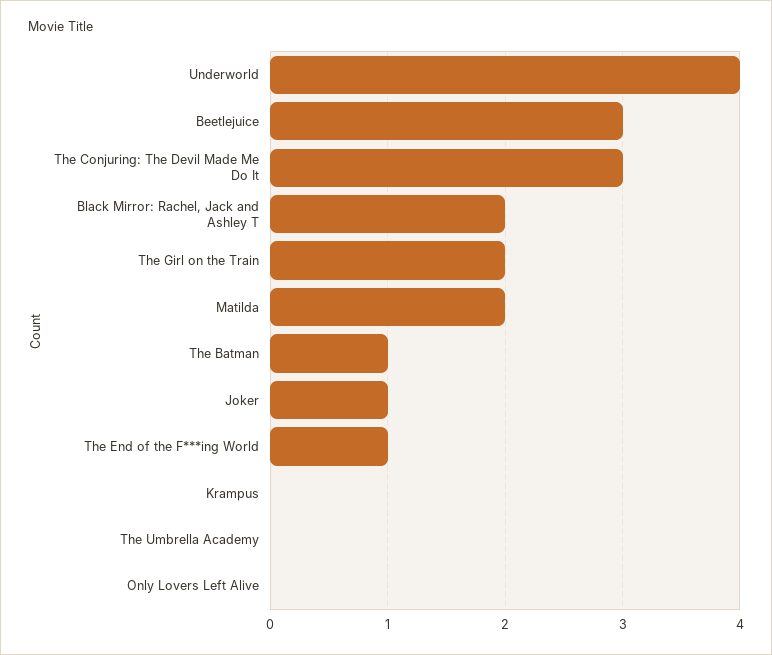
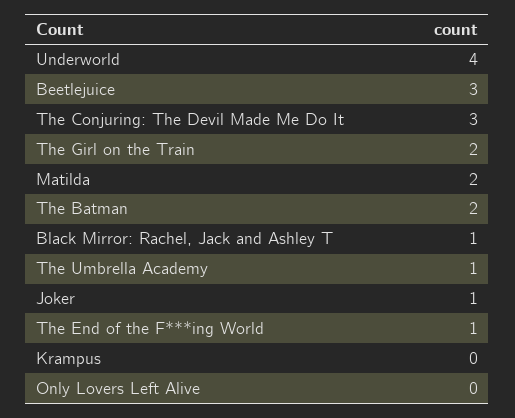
Black Mirror: Rachel, Jack and Ashley T: 2 -> 1
The Batman: 1 -> 2
The Umbrella Academy: 0 -> 1

